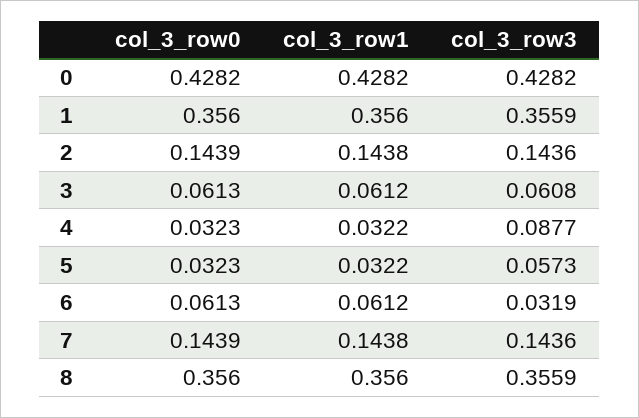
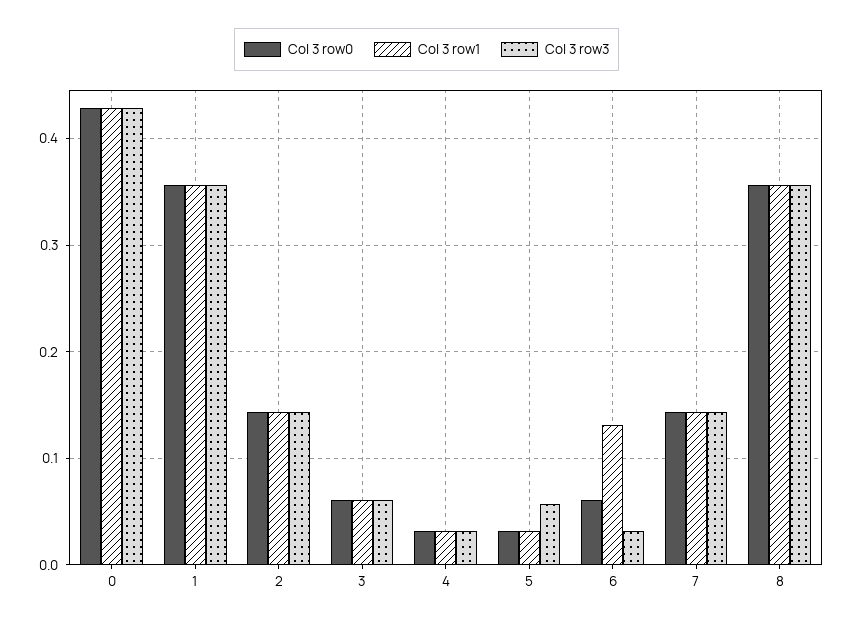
col_3_row3, 4: 0.0877 -> 0.03
col_3_row1, 6: 0.0612 -> 0.13

